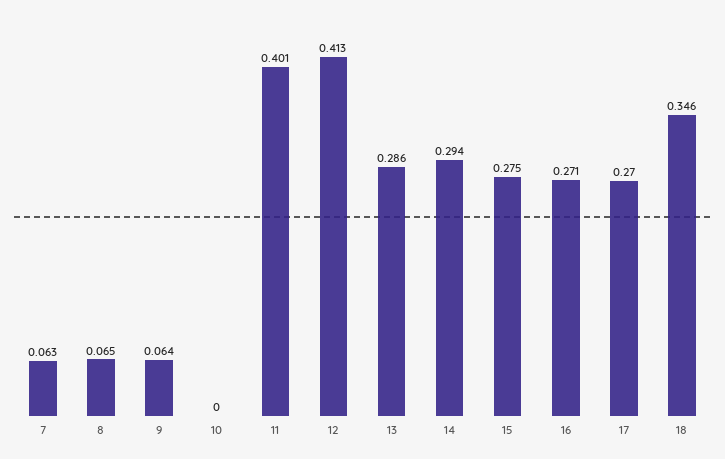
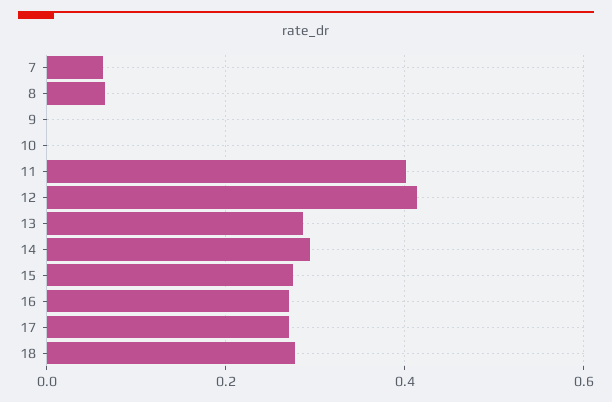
9: 0.064 -> 0
18: 0.346 -> 0.28

